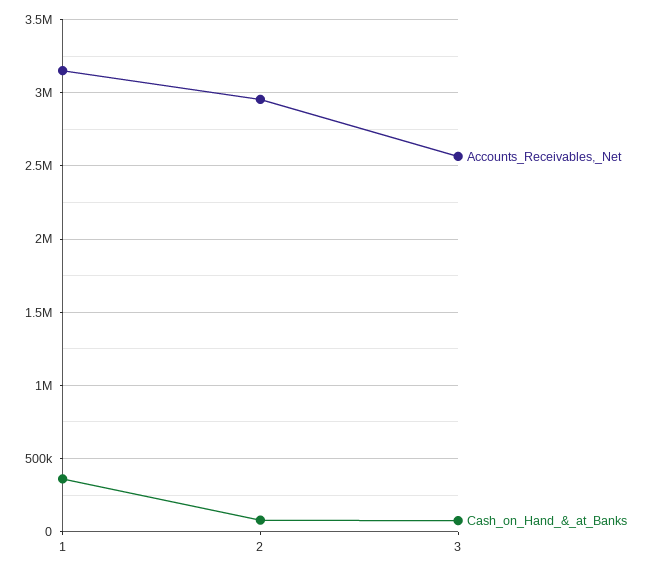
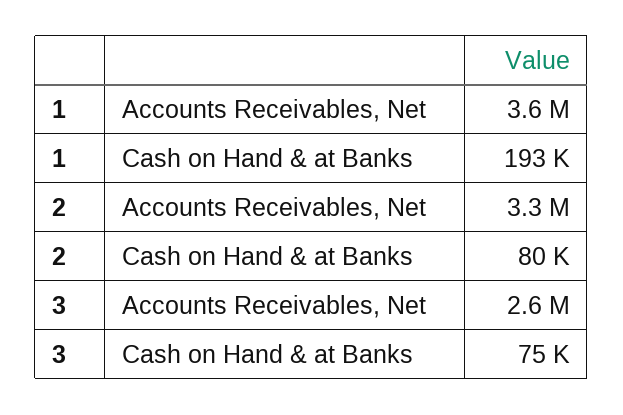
Accounts_Receivables,_Net, 1: 3150000 -> 3600000
Cash_on_Hand_&_at_Banks, 1: 350000 -> 193000
Accounts_Receivables,_Net, 2: 2950000 -> 3300000

